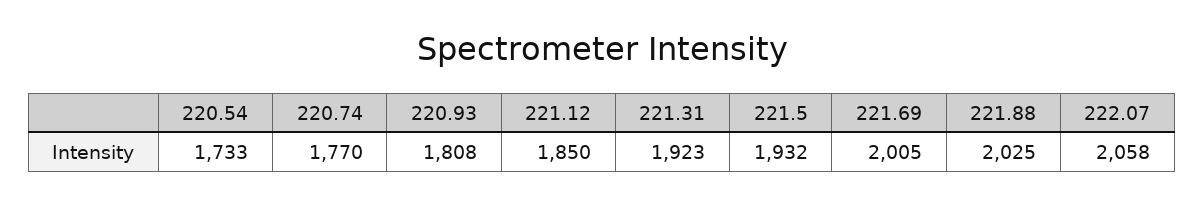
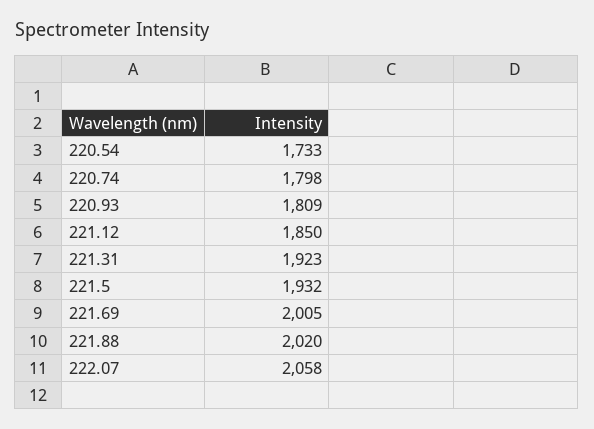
220.74: 1770 -> 1798
220.93: 1808 -> 1809
221.88: 2025 -> 2020

